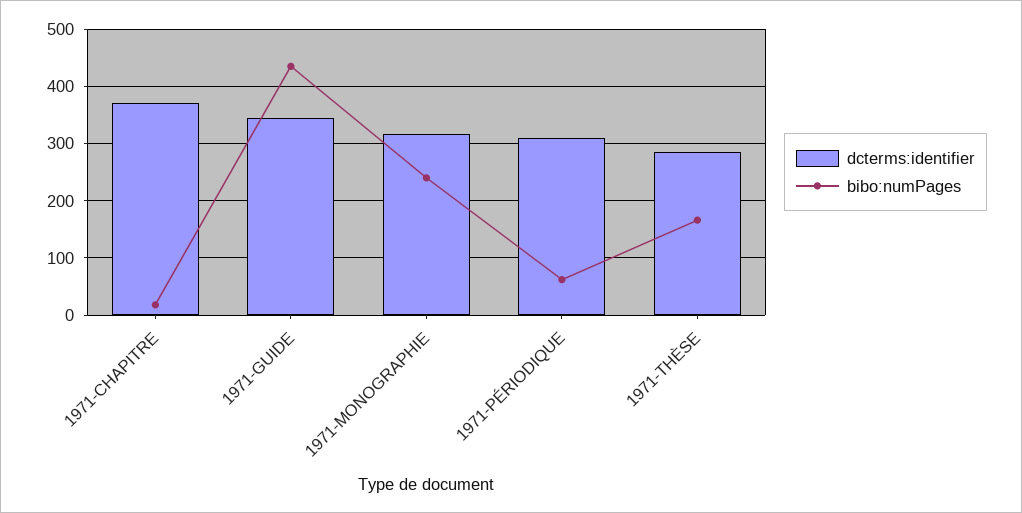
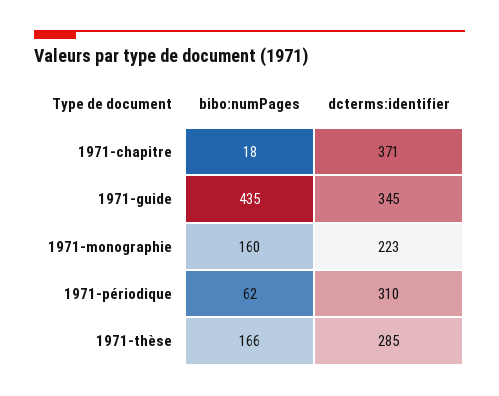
dcterms:identifier, 1971-MONOGRAPHIE: 320 -> 223
bibo:numPages, 1971-MONOGRAPHIE: 240 -> 160

